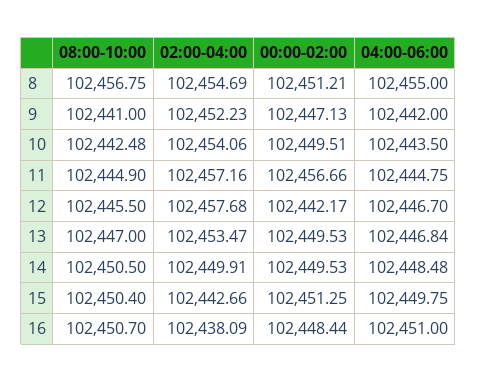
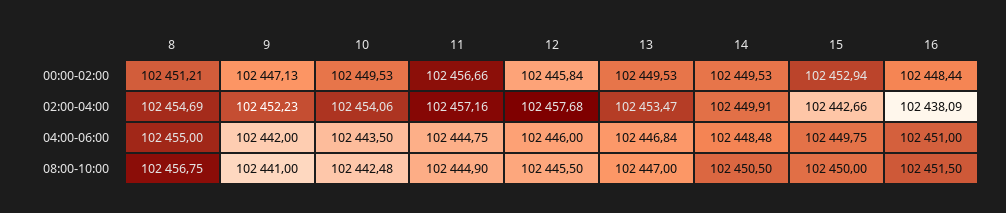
00:00-02:00, 10: 102449.51 -> 102449.53
00:00-02:00, 12: 102442.17 -> 102445.84
04:00-06:00, 12: 102446.7 -> 102446
08:00-10:00, 15: 102450.4 -> 102450
00:00-02:00, 15: 102451.25 -> 102452.94
08:00-10:00, 16: 102450.7 -> 102451.5

